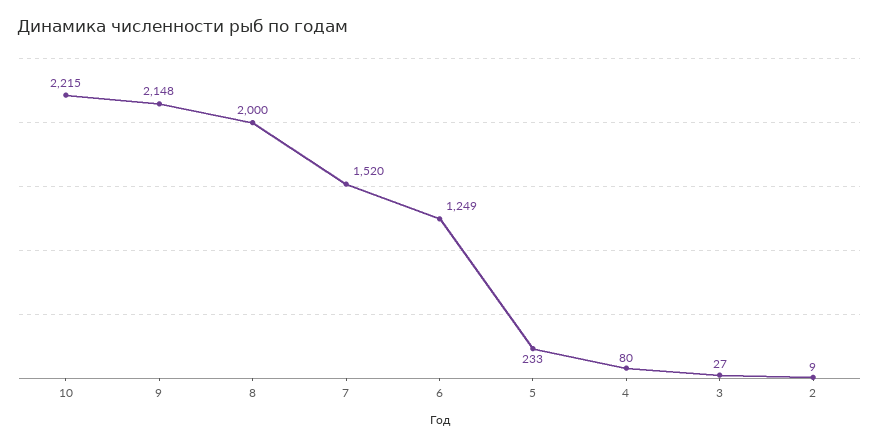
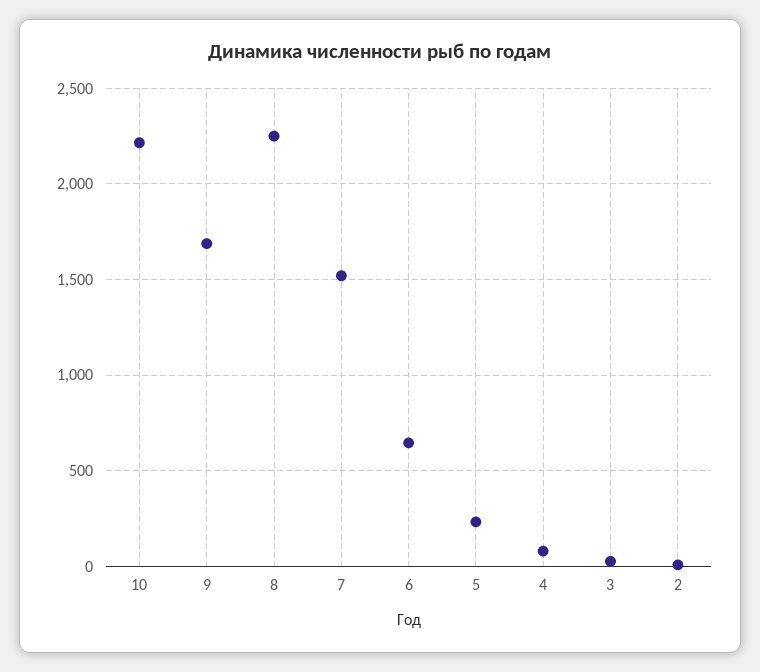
9: 2148 -> 1700
8: 2000 -> 2250
6: 1249 -> 650

